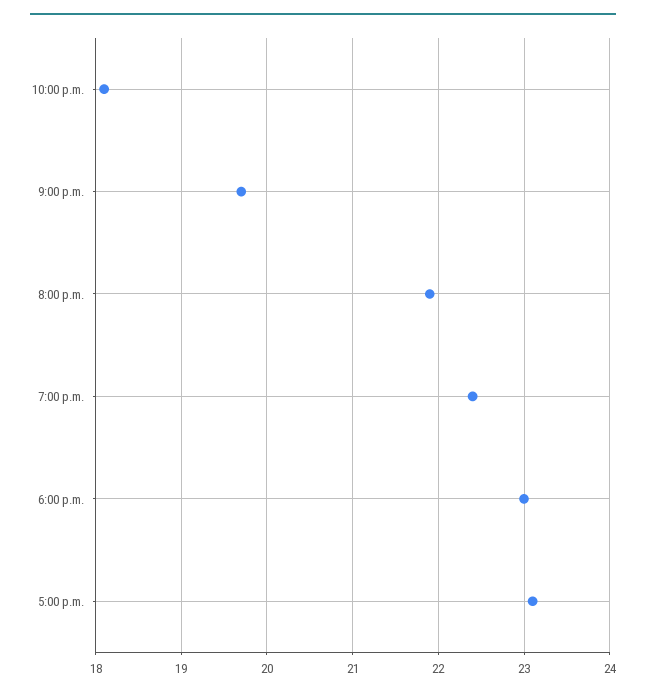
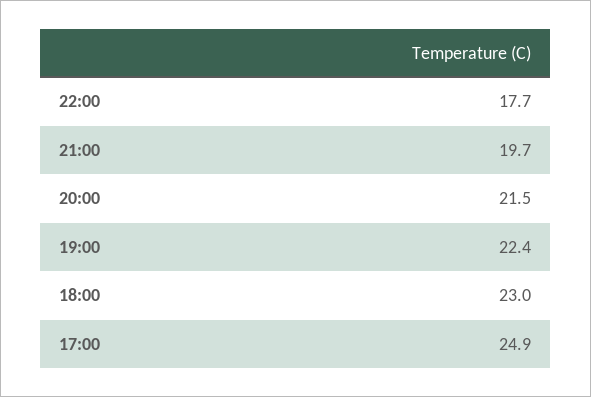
10:00 p.m.: 18.1 -> 17.7
8:00 p.m.: 21.9 -> 21.5
5:00 p.m.: 23.1 -> 24.9

